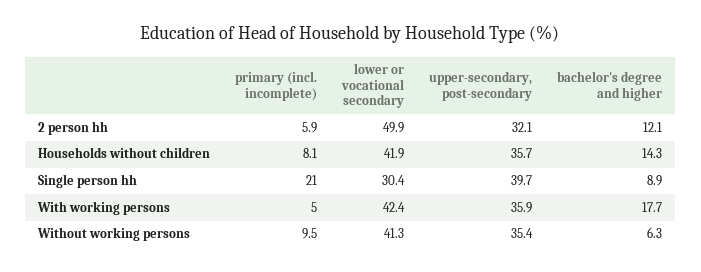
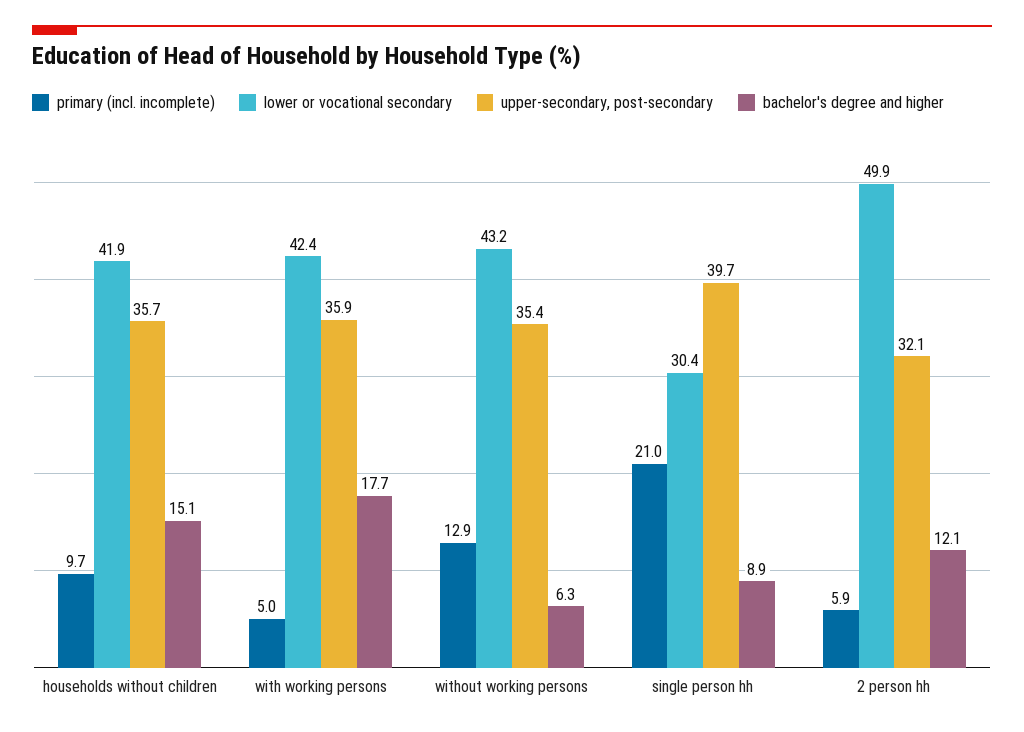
primary (incl. incomplete), Households without children: 8.1 -> 9.7
bachelor's degree and higher, Households without children: 14.3 -> 15.1
primary (incl. incomplete), Without working persons: 9.5 -> 12.9
lower or vocational secondary, Without working persons: 41.3 -> 43.2

